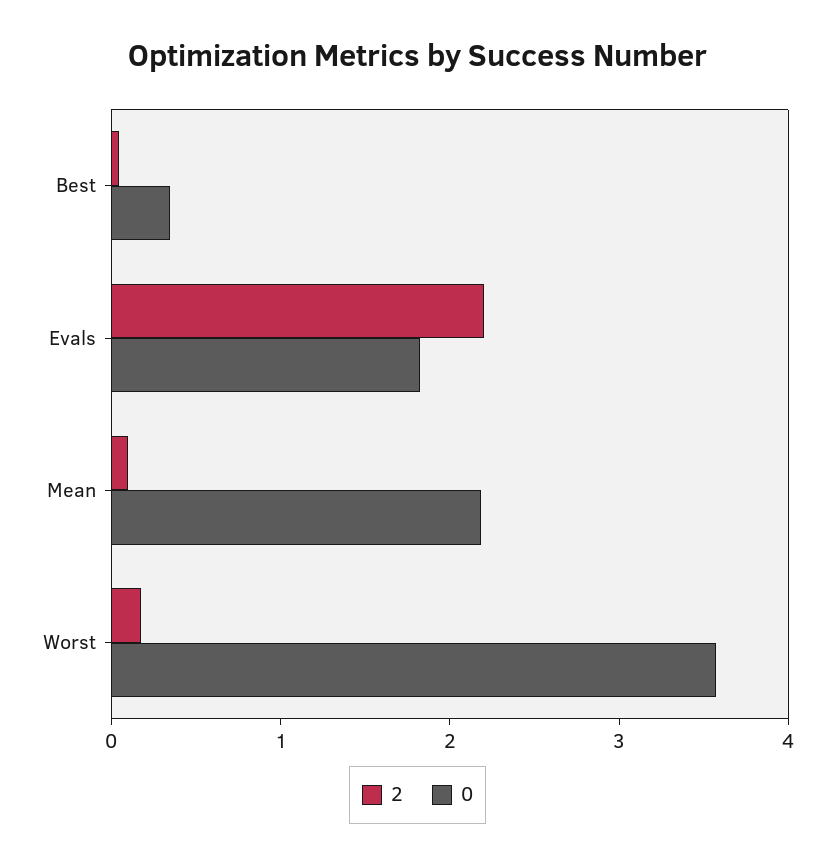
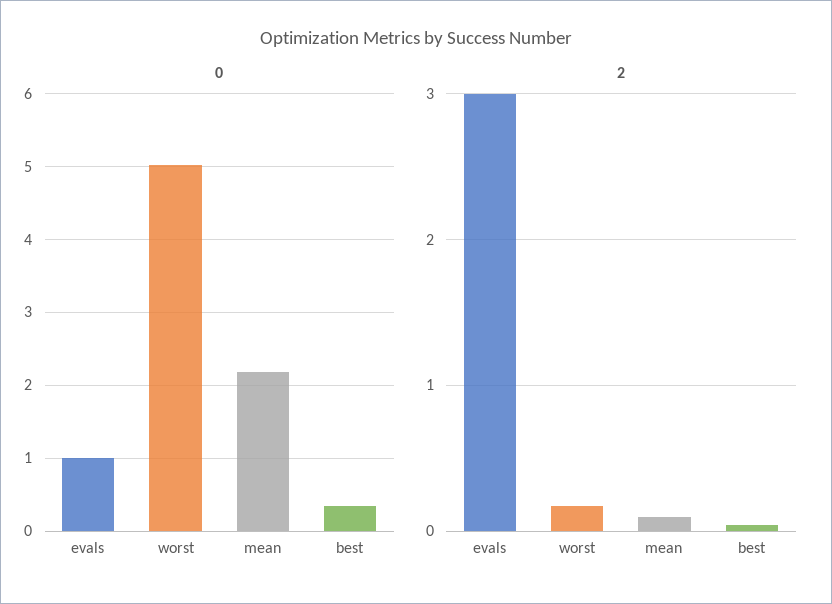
2, Evals: 2.2 -> 3
0, Evals: 1.8 -> 1
0, Worst: 3.6 -> 5

